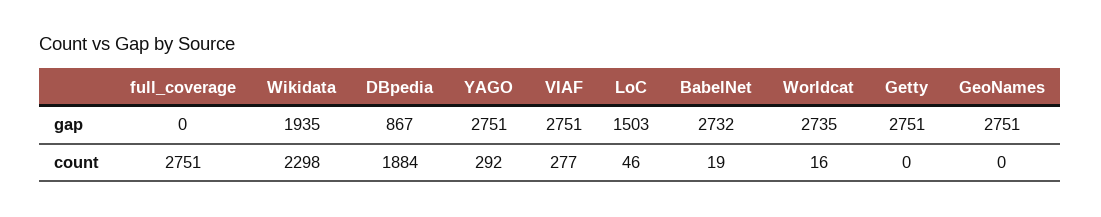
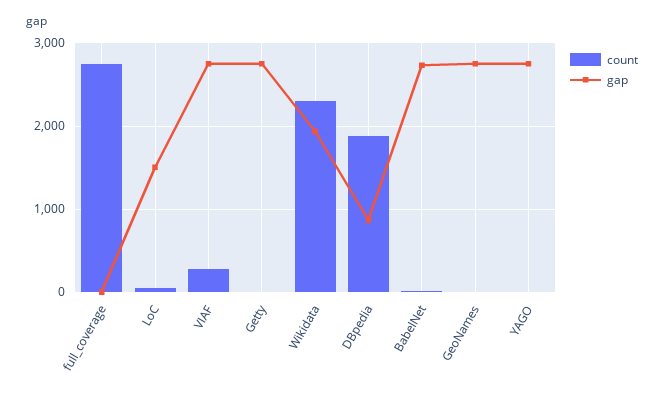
gap, Worldcat: 2735 -> none
count, YAGO: 292 -> 0
count, Worldcat: 16 -> none

